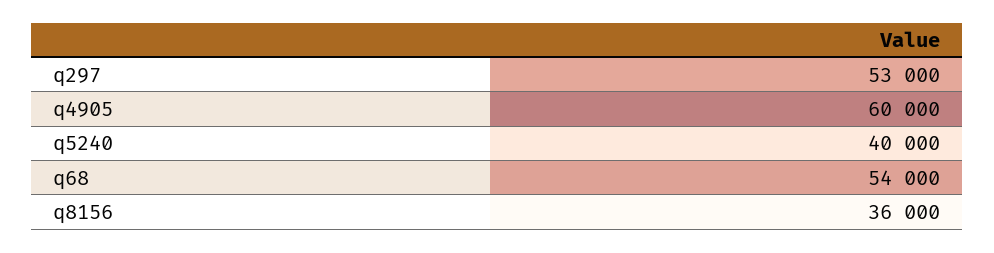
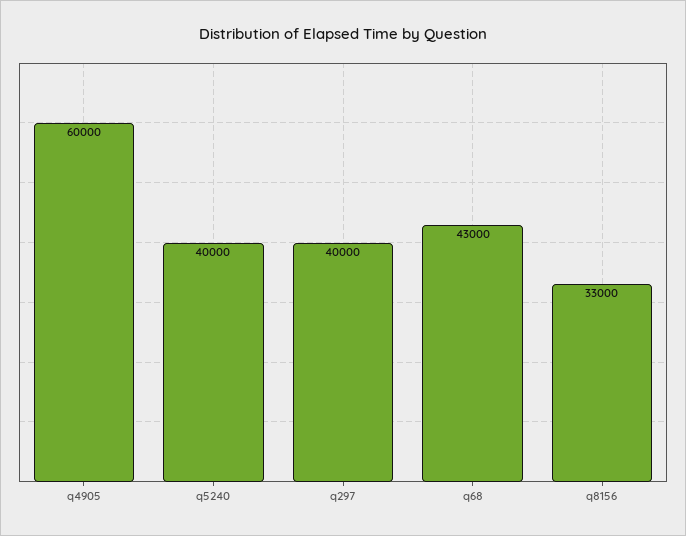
q297: 53000 -> 40000
q68: 54000 -> 43000
q8156: 36000 -> 33000

